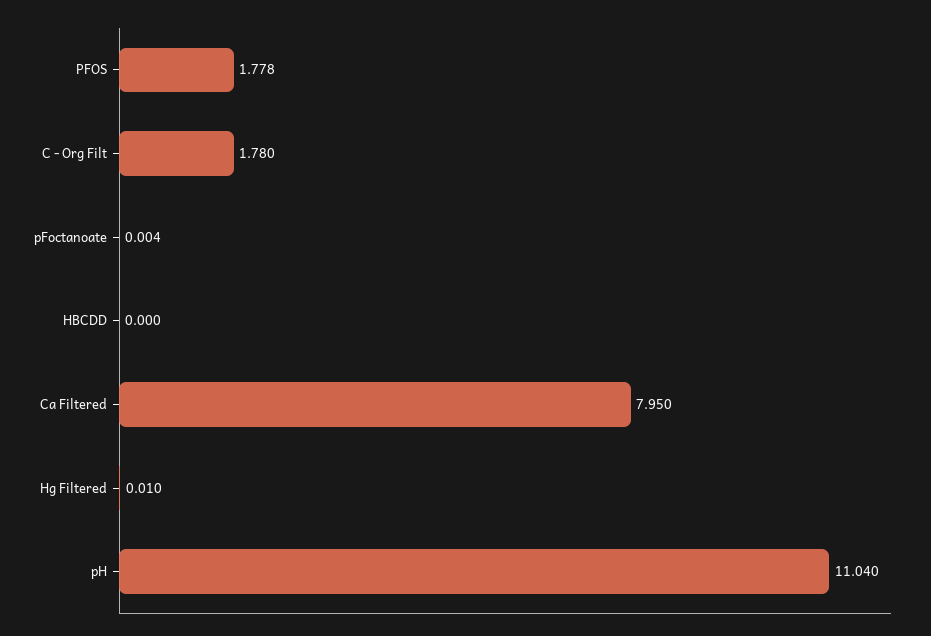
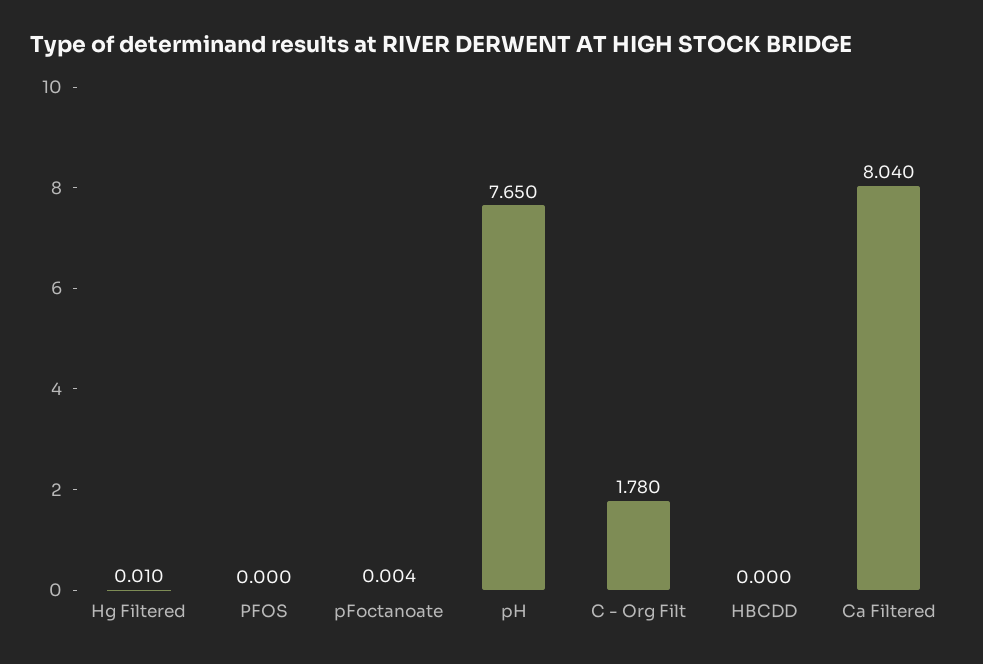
PFOS: 1.778 -> 0
Ca Filtered: 7.95 -> 8.04
pH: 11.04 -> 7.65

